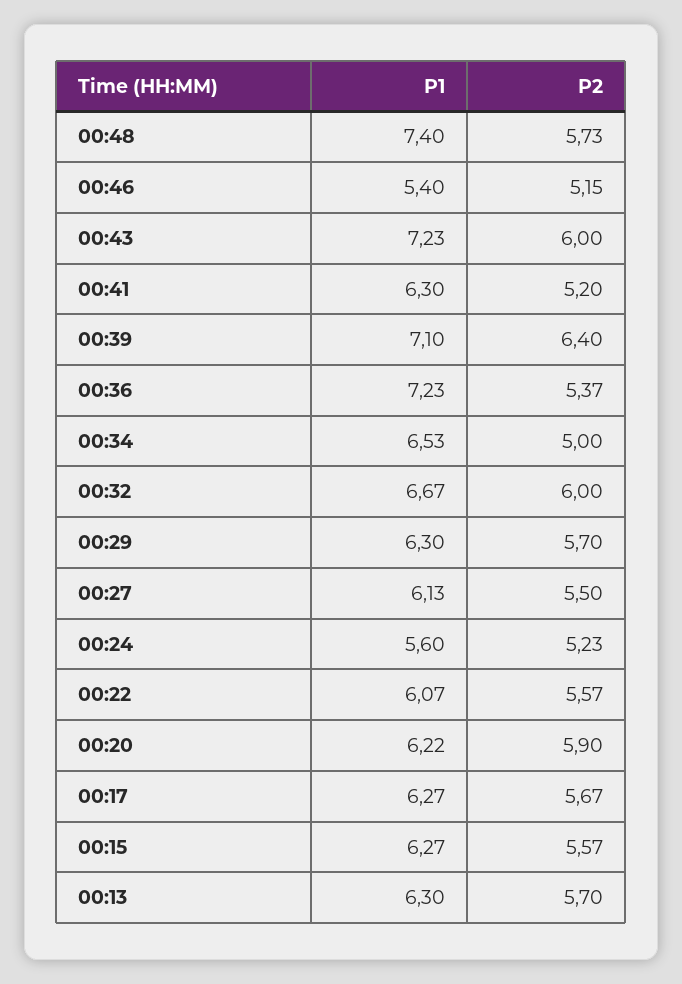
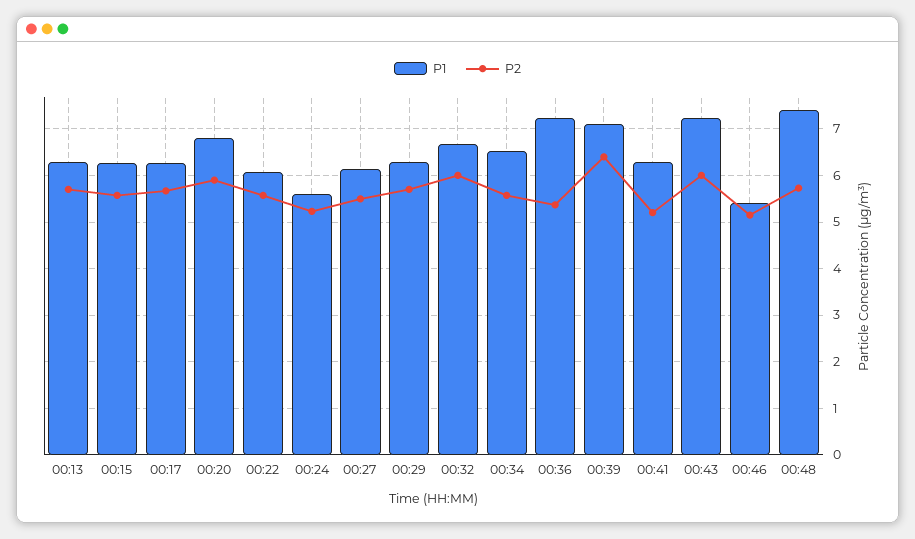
P2, 00:34: 5 -> 5.6
P1, 00:20: 6.22 -> 6.8

